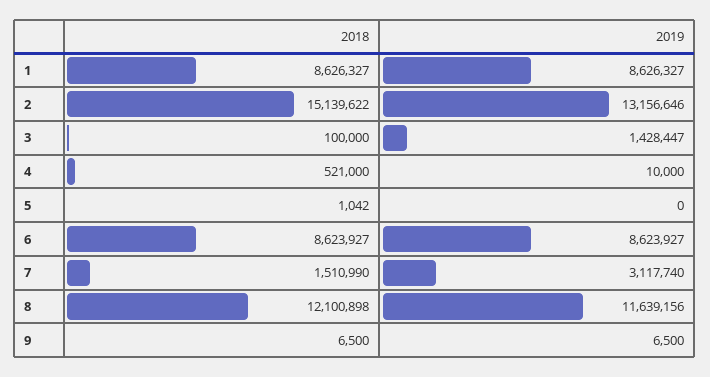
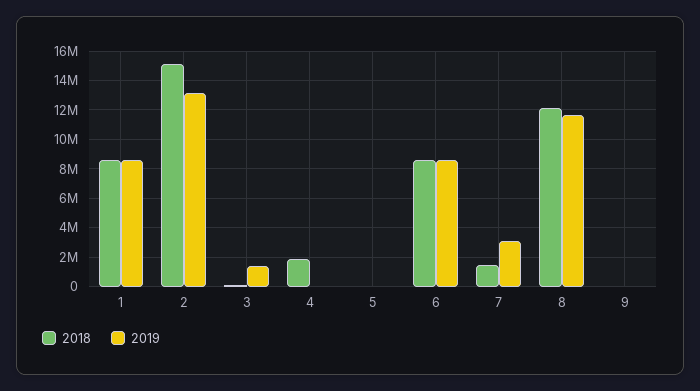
2018, 4: 521000 -> 2000000

